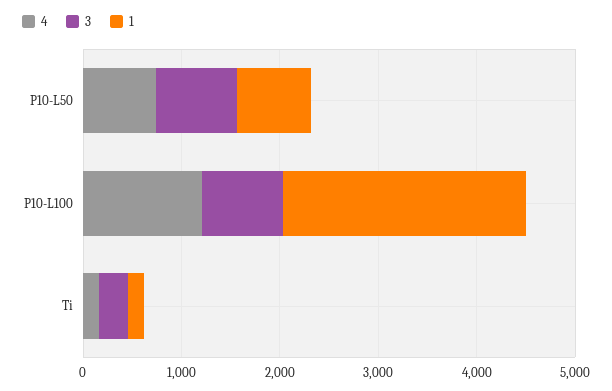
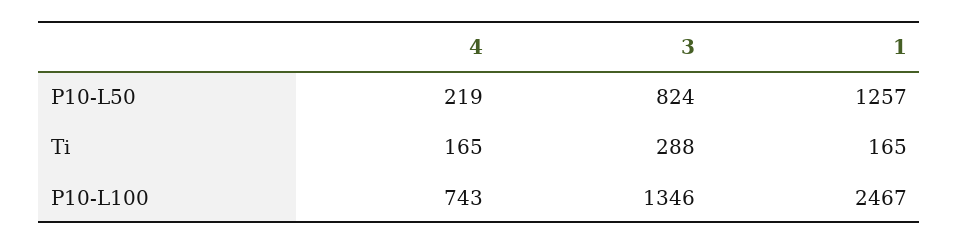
4, P10-L50: 800 -> 219
1, P10-L50: 800 -> 1257
4, P10-L100: 1200 -> 743
3, P10-L100: 800 -> 1346

